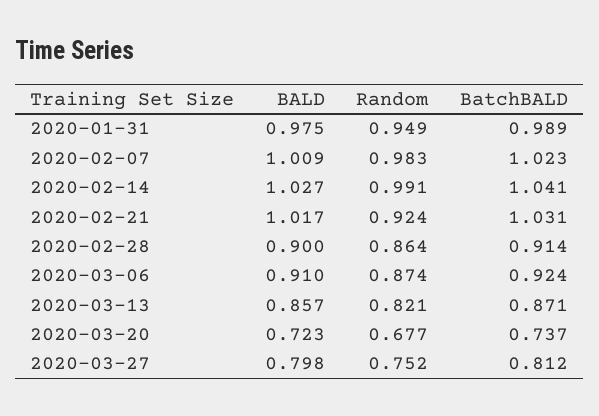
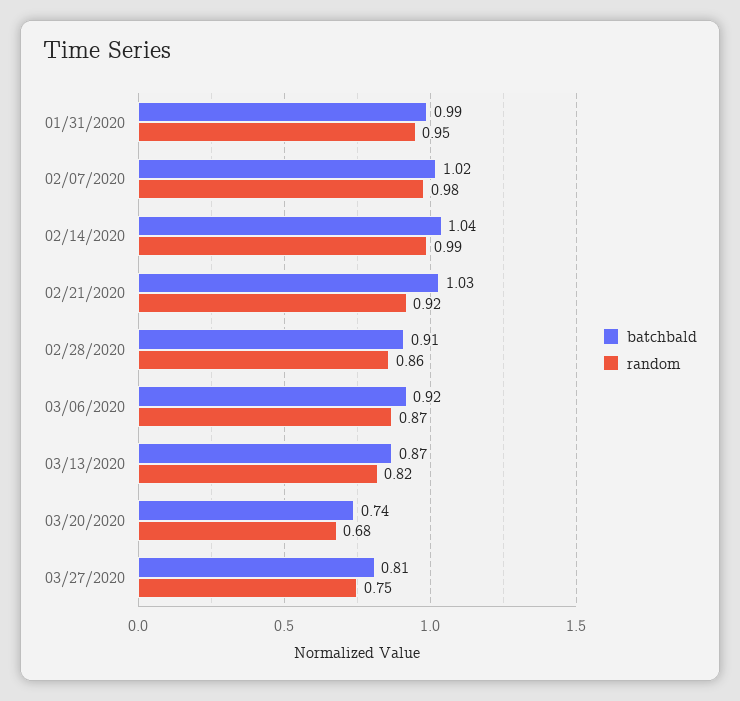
BALD, 2020-01-31: 0.975 -> none
BALD, 2020-02-07: 1.009 -> none
BALD, 2020-02-14: 1.027 -> none
BALD, 2020-02-21: 1.017 -> none
BALD, 2020-02-28: 0.9 -> none
BALD, 2020-03-06: 0.91 -> none
BALD, 2020-03-13: 0.857 -> none
BALD, 2020-03-20: 0.723 -> none
BALD, 2020-03-27: 0.798 -> none

